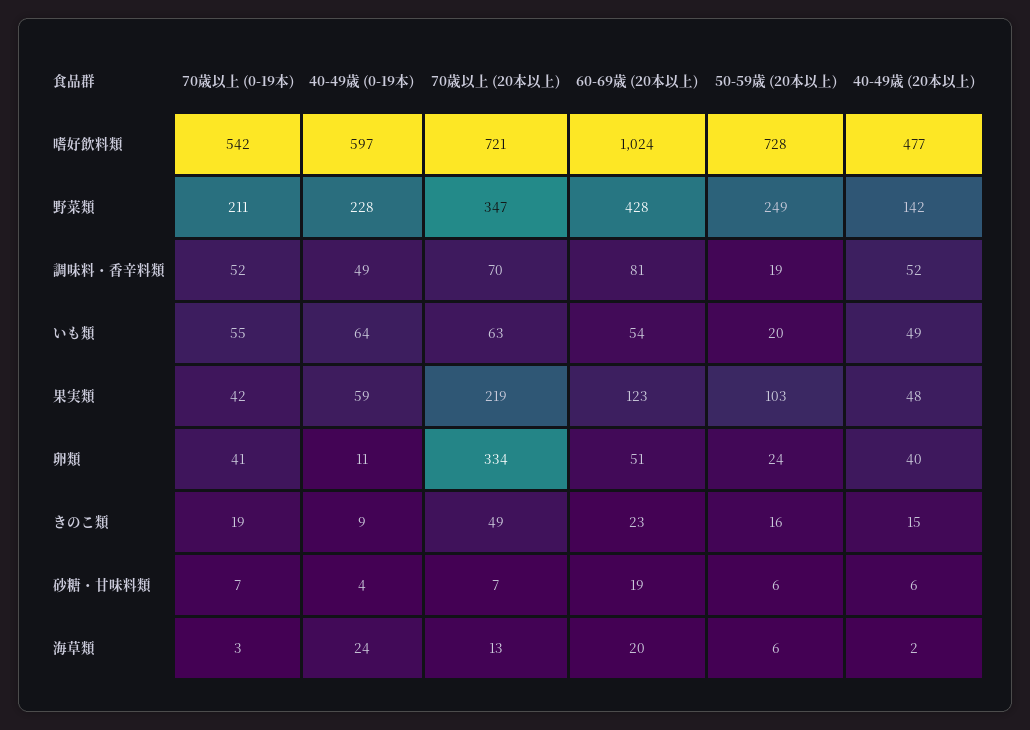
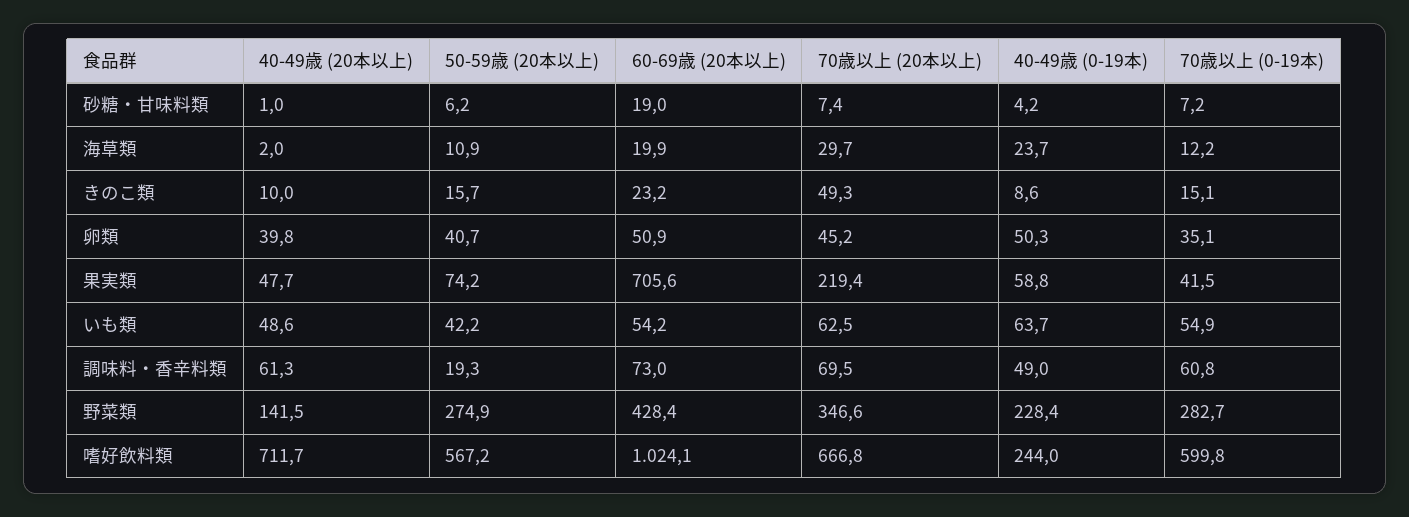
70歳以上 (0-19本), 嗜好飲料類: 542 -> 599.8
40-49歳 (0-19本), 嗜好飲料類: 597 -> 244
70歳以上 (20本以上), 嗜好飲料類: 721 -> 666.8
50-59歳 (20本以上), 嗜好飲料類: 728 -> 567.2
40-49歳 (20本以上), 嗜好飲料類: 477 -> 711.7
70歳以上 (0-19本), 野菜類: 211 -> 282.7
50-59歳 (20本以上), 野菜類: 249 -> 274.9
70歳以上 (0-19本), 調味料・香辛料類: 52 -> 60.8
60-69歳 (20本以上), 調味料・香辛料類: 81 -> 73
40-49歳 (20本以上), 調味料・香辛料類: 52 -> 61.3
50-59歳 (20本以上), いも類: 20 -> 42.2
60-69歳 (20本以上), 果実類: 123 -> 705.6
50-59歳 (20本以上), 果実類: 103 -> 74.2
70歳以上 (0-19本), 卵類: 41 -> 35.1
40-49歳 (0-19本), 卵類: 11 -> 50.3
70歳以上 (20本以上), 卵類: 334 -> 45.2
50-59歳 (20本以上), 卵類: 24 -> 40.7
70歳以上 (0-19本), きのこ類: 19 -> 15.1
40-49歳 (20本以上), きのこ類: 15 -> 10
40-49歳 (20本以上), 砂糖・甘味料類: 6 -> 1
70歳以上 (0-19本), 海草類: 3 -> 12.2
70歳以上 (20本以上), 海草類: 13 -> 29.7
50-59歳 (20本以上), 海草類: 6 -> 10.9

